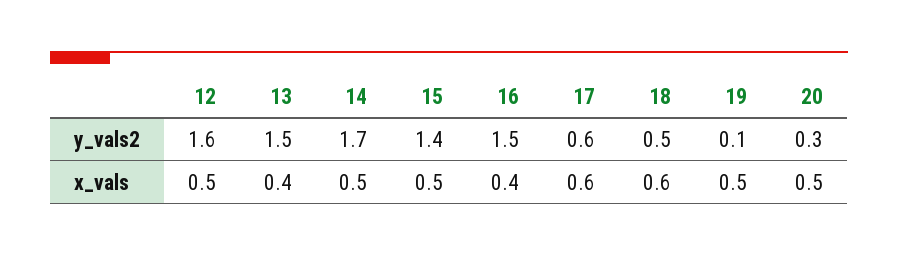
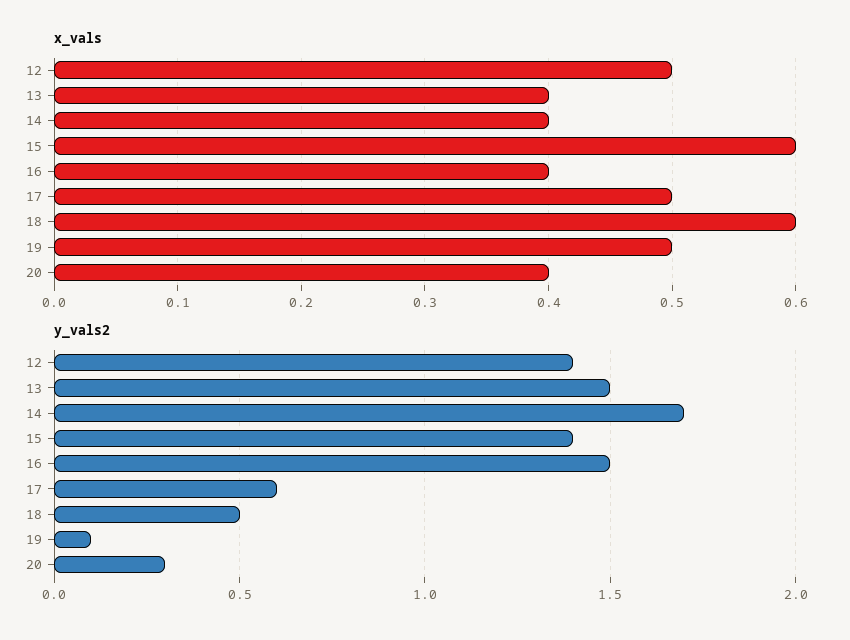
y_vals2, 12: 1.6 -> 1.4
x_vals, 14: 0.5 -> 0.4
x_vals, 15: 0.5 -> 0.6
x_vals, 17: 0.6 -> 0.5
x_vals, 20: 0.5 -> 0.4

